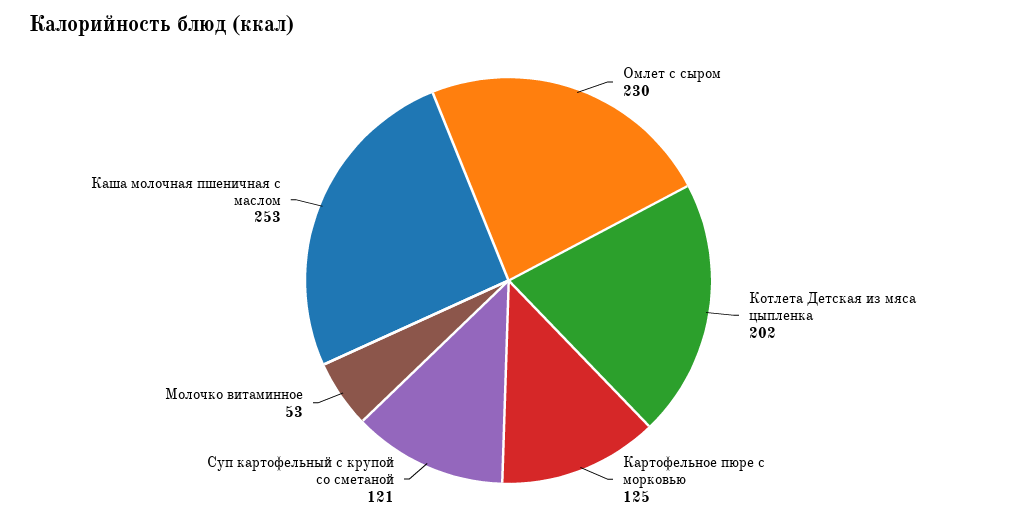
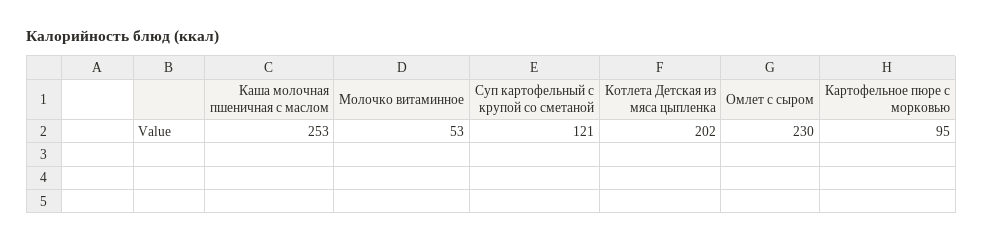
Картофельное пюре с морковью: 125 -> 95

